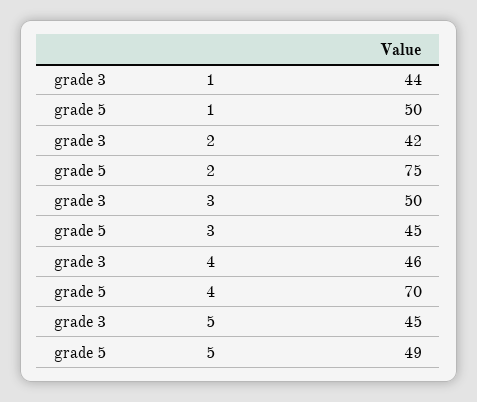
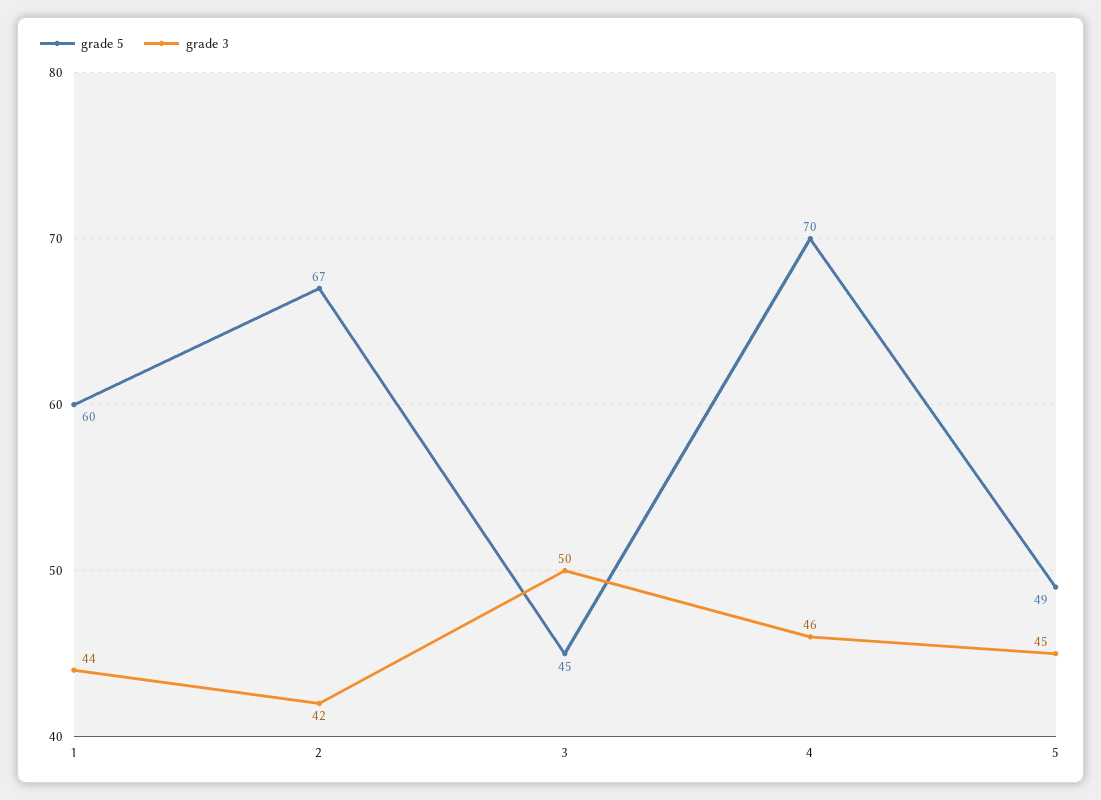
grade 5, 1: 50 -> 60
grade 5, 2: 75 -> 67

